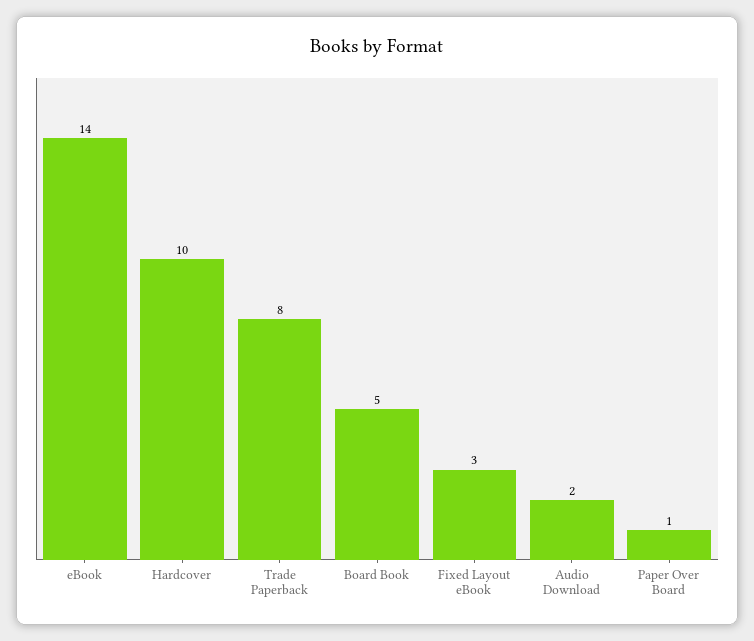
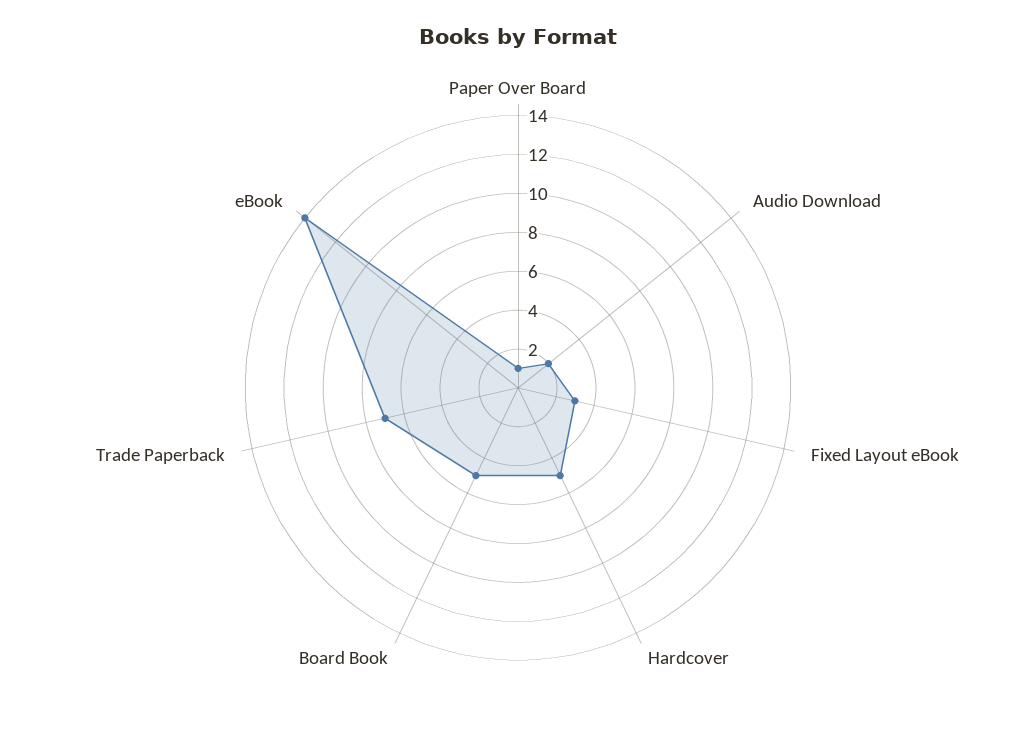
Hardcover: 10 -> 5
Trade Paperback: 8 -> 7

